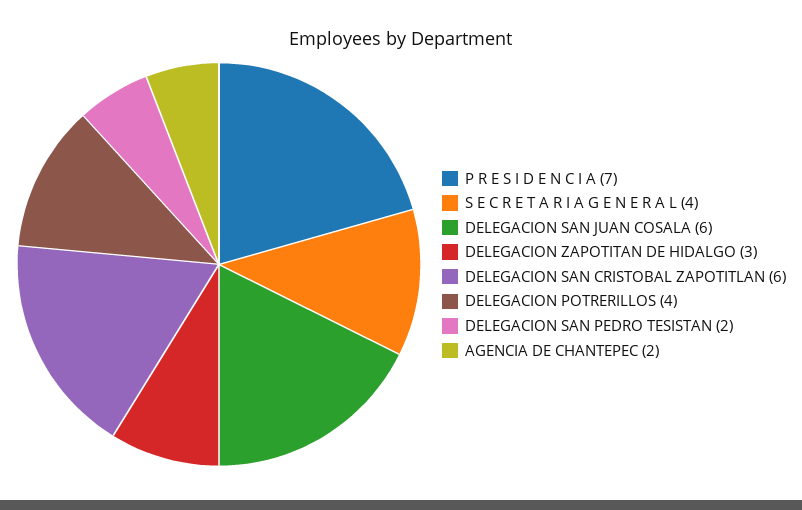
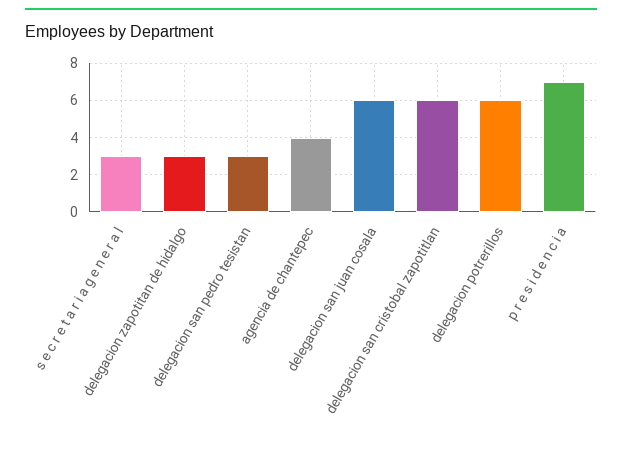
S E C R E T A R I A G E N E R A L: 4 -> 3
DELEGACION POTRERILLOS: 4 -> 6
DELEGACION SAN PEDRO TESISTAN: 2 -> 3
AGENCIA DE CHANTEPEC: 2 -> 4

